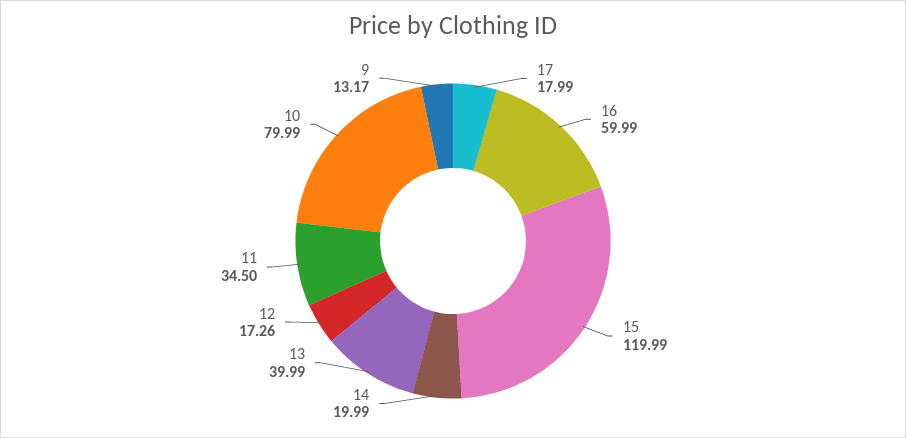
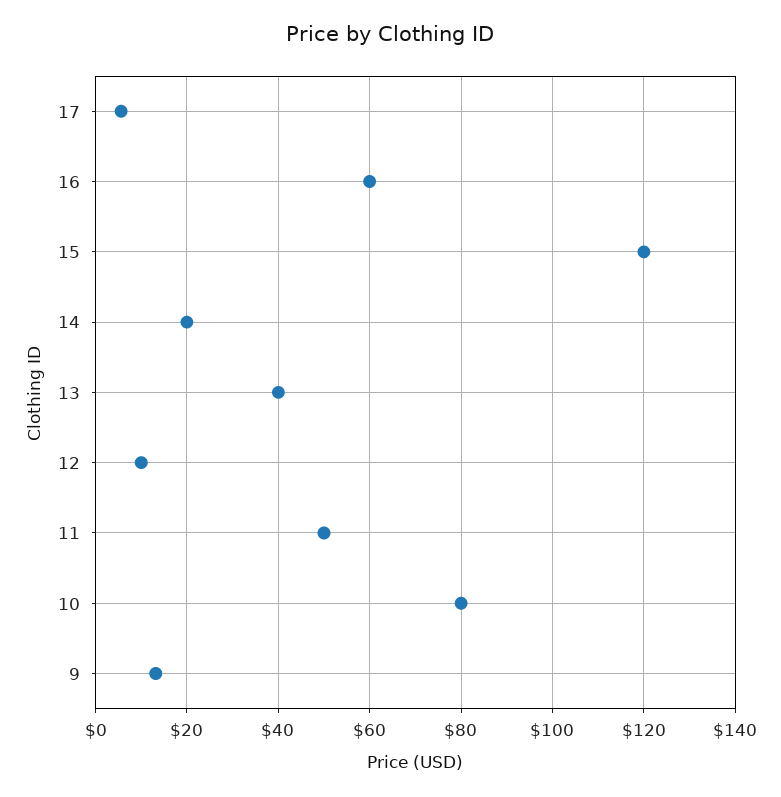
17: 17.99 -> 6
12: 17.26 -> 10
11: 34.5 -> 50

